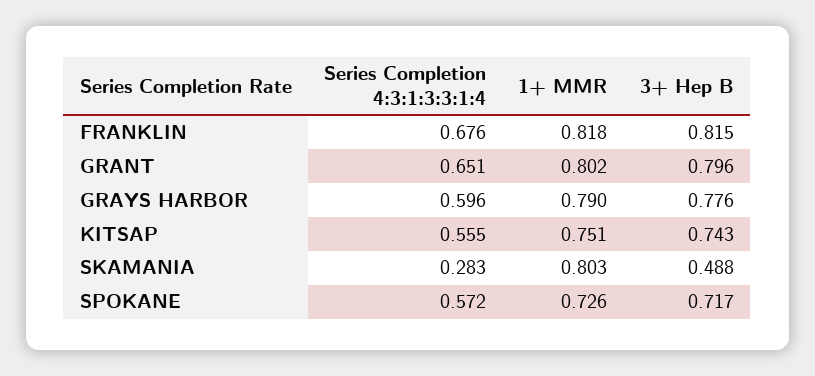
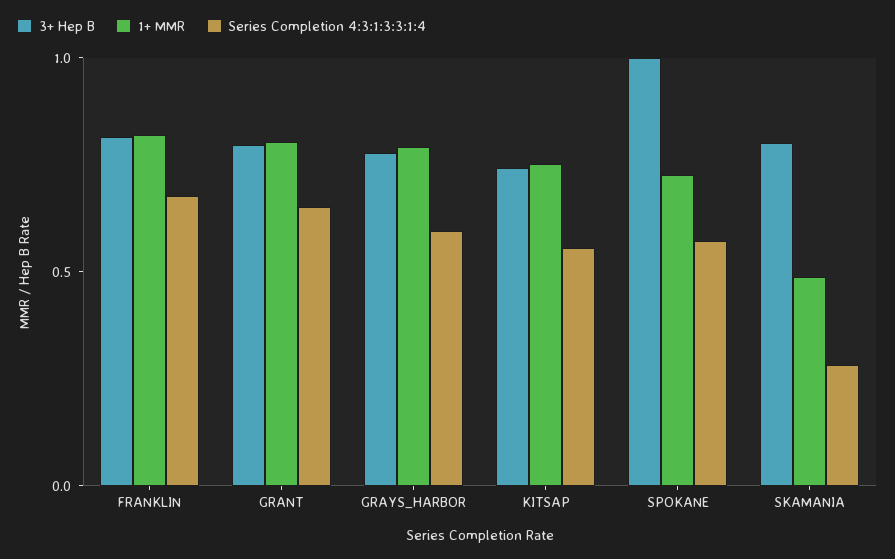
1+ MMR, SKAMANIA: 0.803 -> 0.5
3+ Hep B, SKAMANIA: 0.488 -> 0.8
3+ Hep B, SPOKANE: 0.717 -> 1

